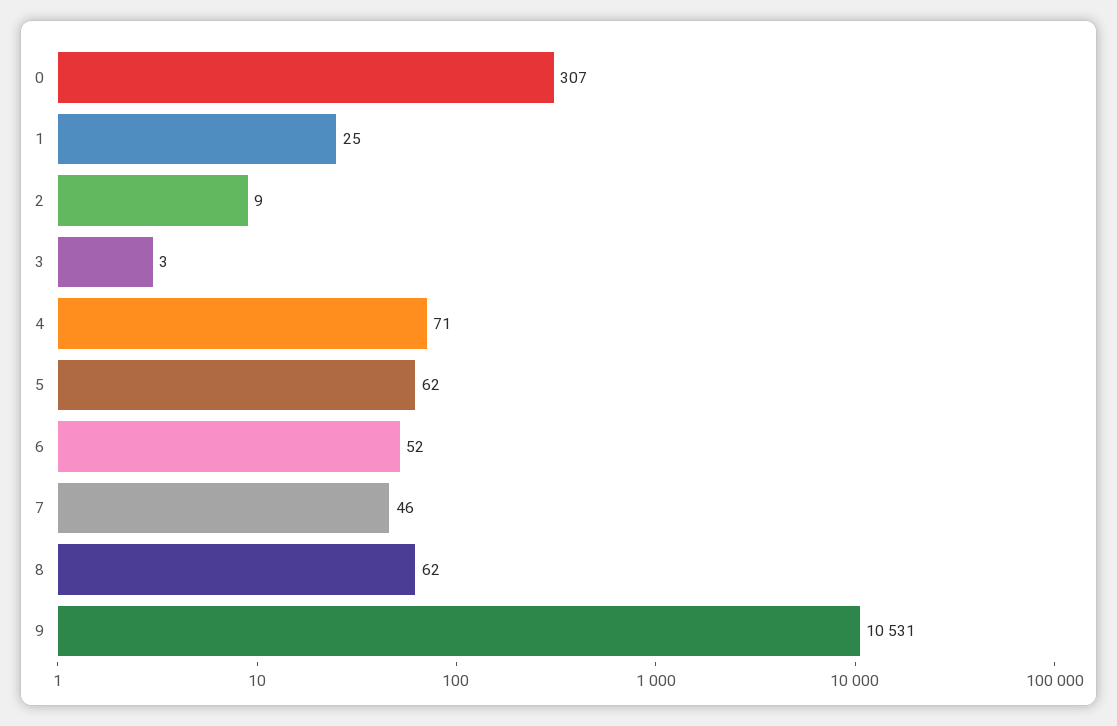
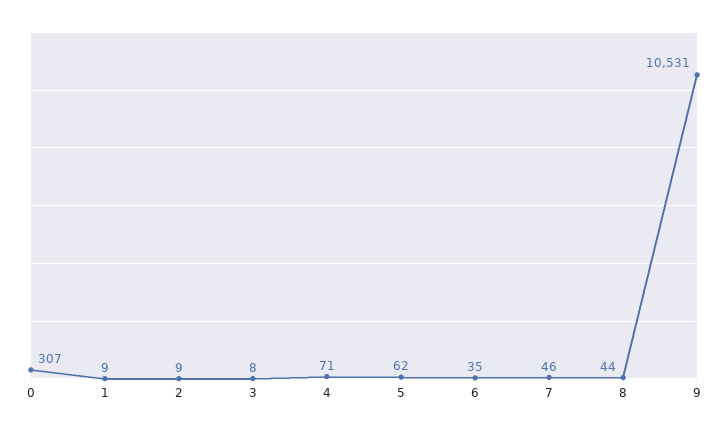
1: 25 -> 9
3: 3 -> 8
6: 52 -> 35
8: 62 -> 44

